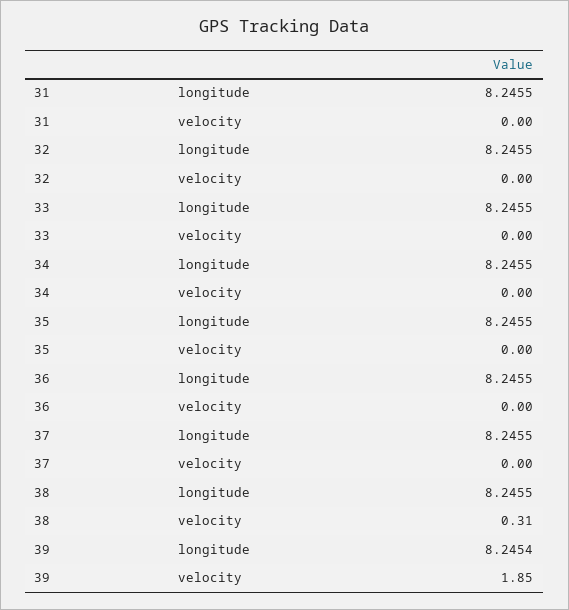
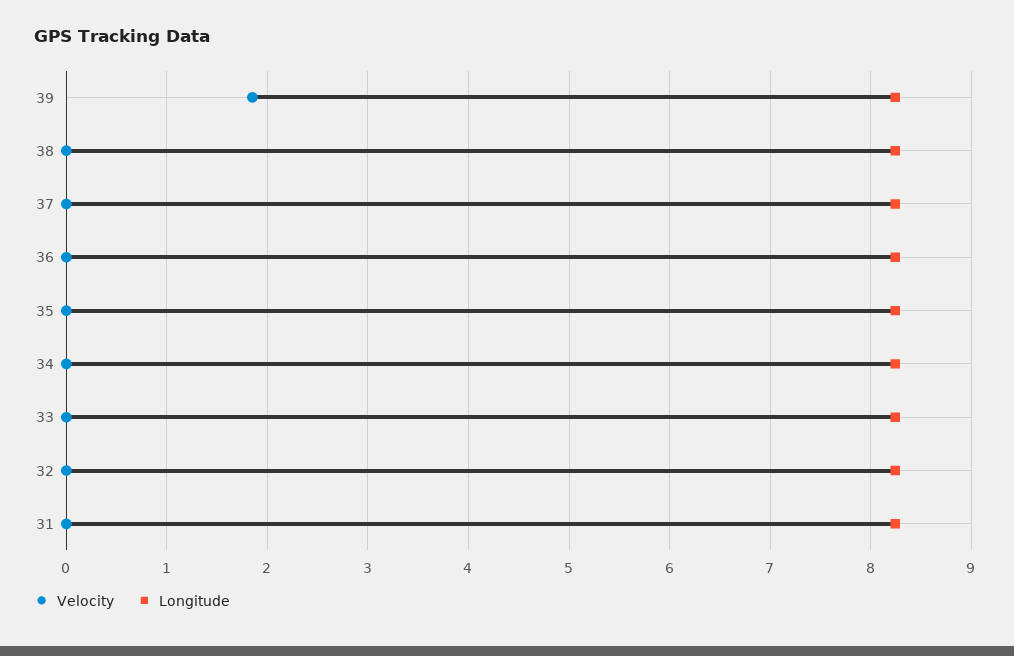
velocity, 38: 0.31 -> 0

